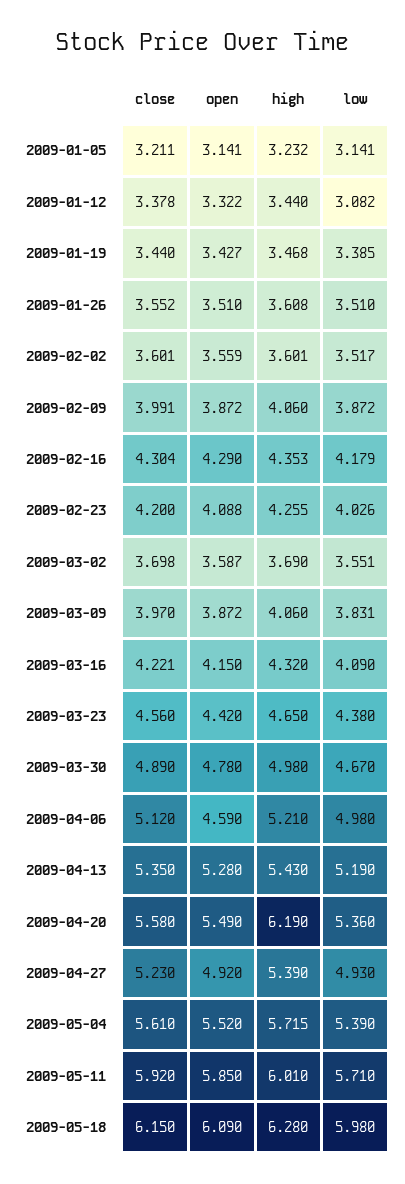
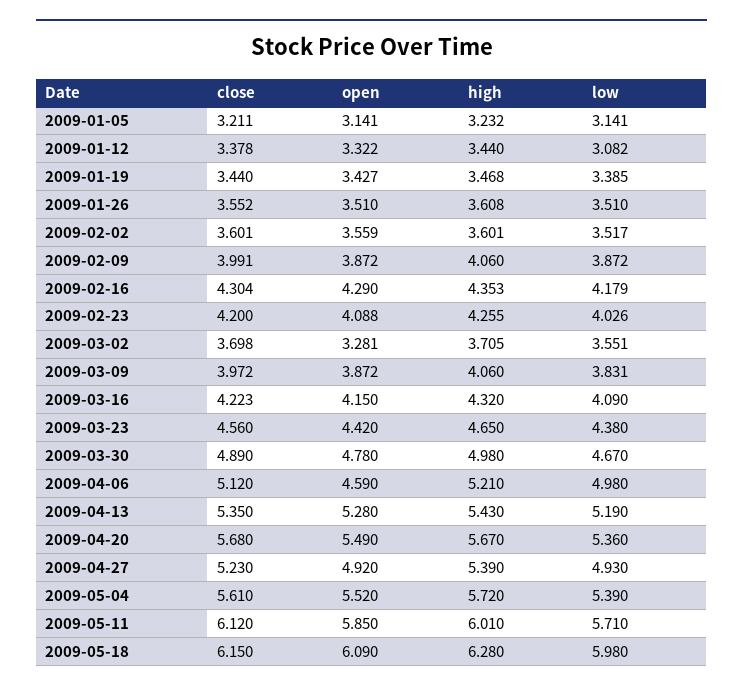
open, 2009-03-02: 3.587 -> 3.281
high, 2009-03-02: 3.69 -> 3.705
close, 2009-03-09: 3.97 -> 3.972
close, 2009-03-16: 4.221 -> 4.223
close, 2009-04-20: 5.58 -> 5.68
high, 2009-04-20: 6.19 -> 5.67
high, 2009-05-04: 5.715 -> 5.72
close, 2009-05-11: 5.92 -> 6.12

